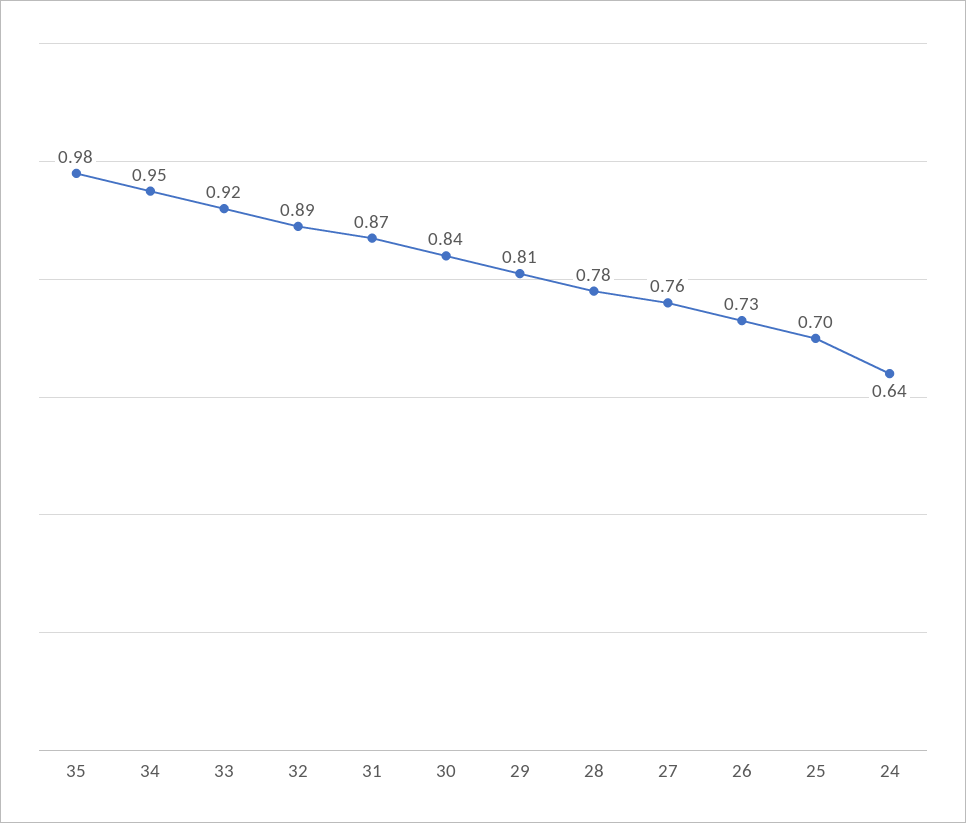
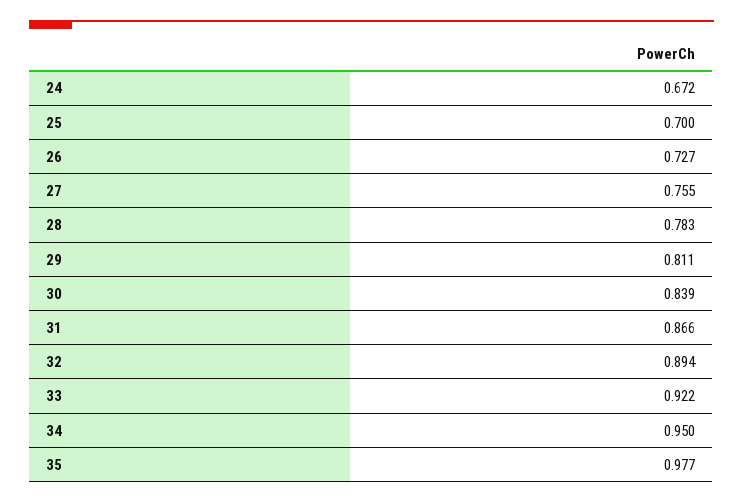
24: 0.64 -> 0.672

